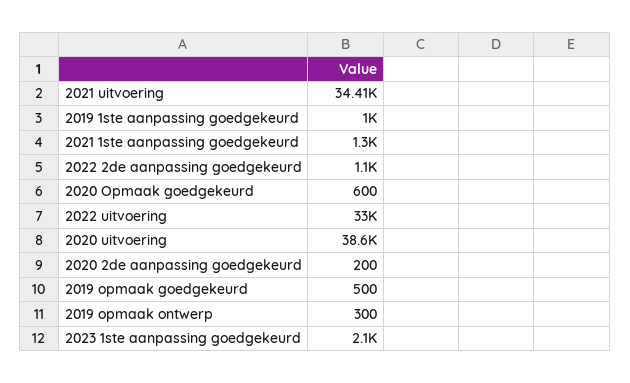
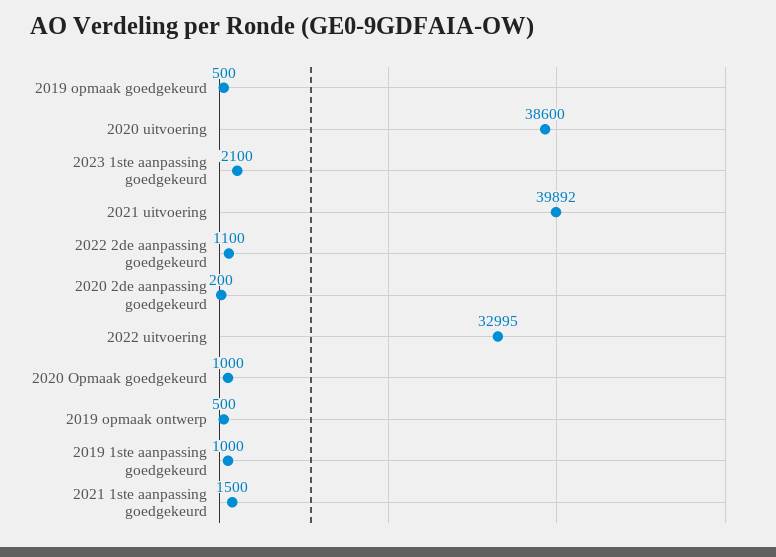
2021 uitvoering: 34410 -> 39892
2021 1ste aanpassing goedgekeurd: 1300 -> 1500
2020 Opmaak goedgekeurd: 600 -> 1000
2019 opmaak ontwerp: 300 -> 500

